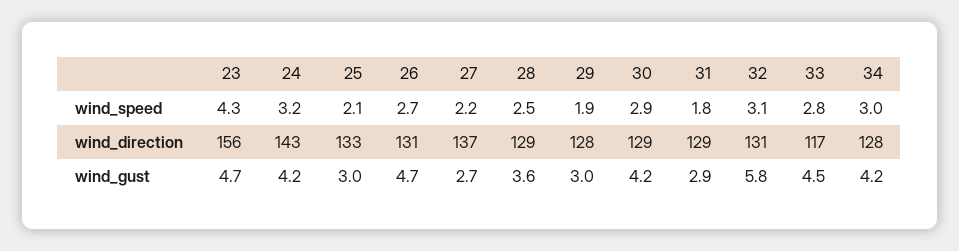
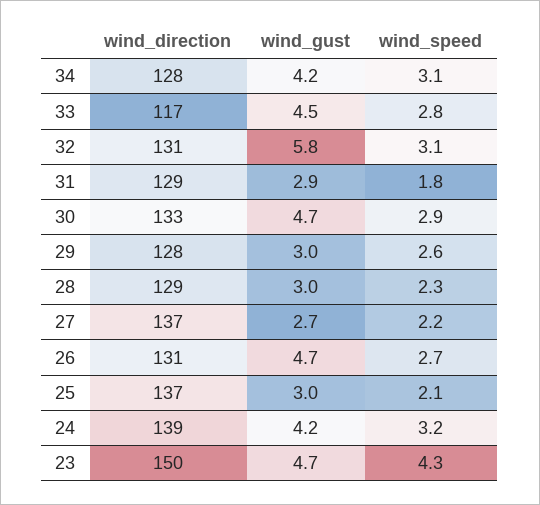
28, wind_speed: 2.5 -> 2.3
29, wind_speed: 1.9 -> 2.6
34, wind_speed: 3 -> 3.1
23, wind_direction: 156 -> 150
24, wind_direction: 143 -> 139
25, wind_direction: 133 -> 137
30, wind_direction: 129 -> 133
28, wind_gust: 3.6 -> 3
30, wind_gust: 4.2 -> 4.7

